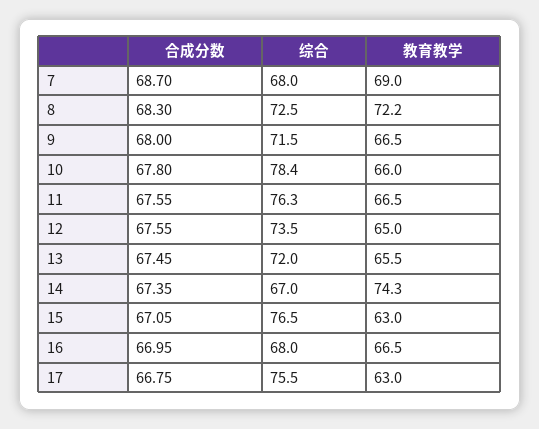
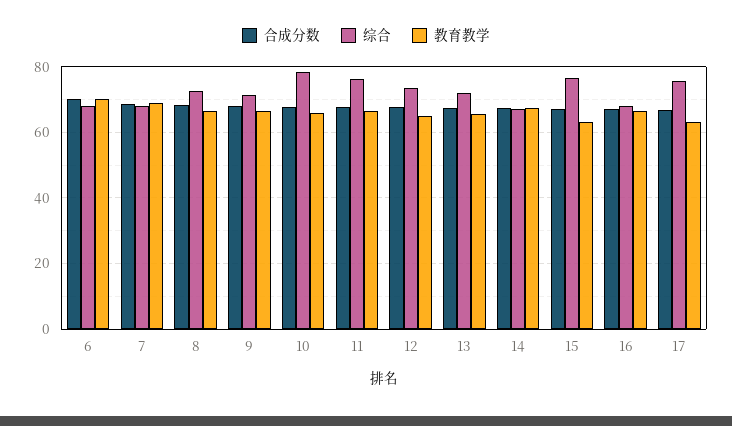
教育教学, 8: 72.2 -> 66
教育教学, 14: 74.3 -> 68
合成分数, 6: none -> 70
综合, 6: none -> 68
教育教学, 6: none -> 70

